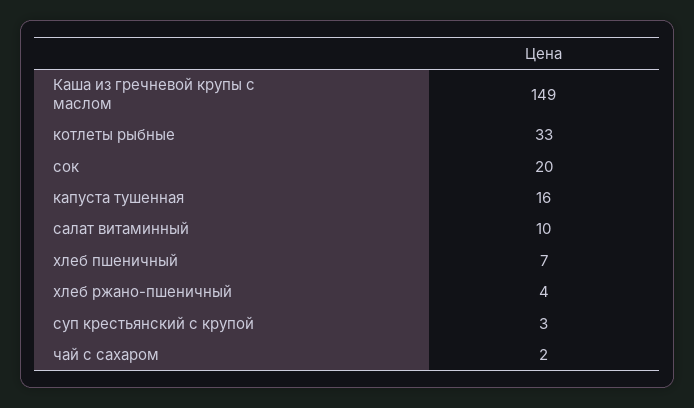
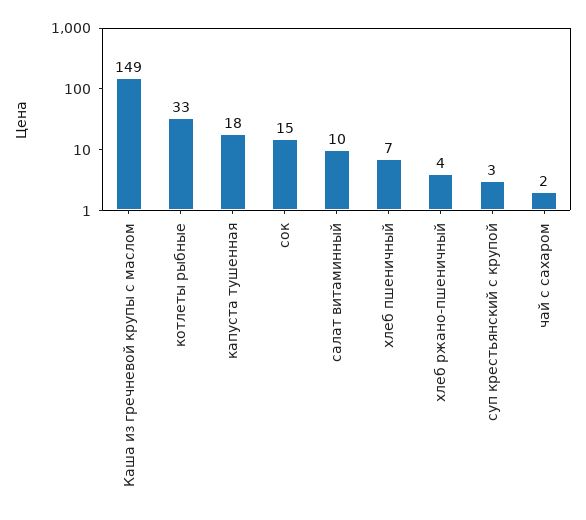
сок: 20 -> 15
капуста тушенная: 16 -> 18

